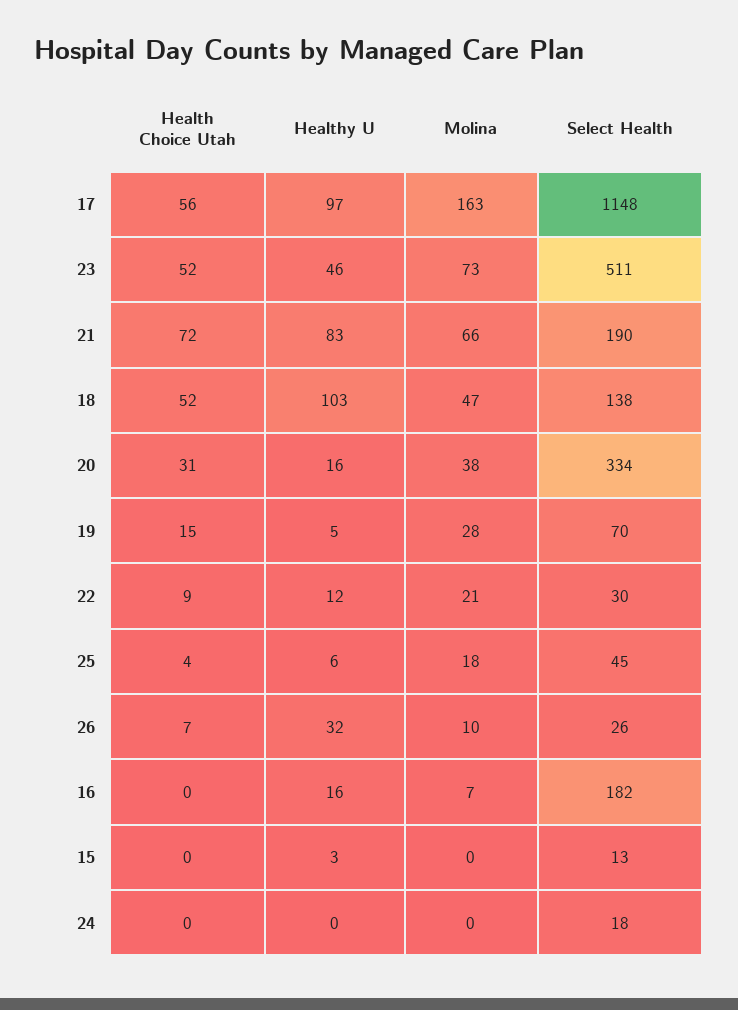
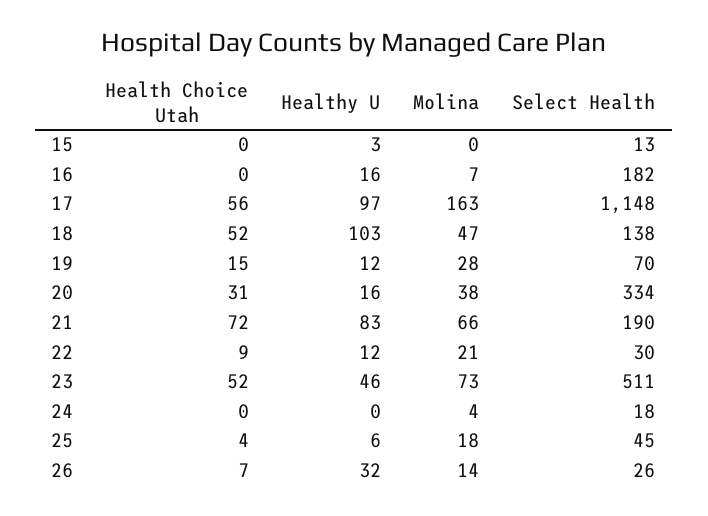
Healthy U, 19: 5 -> 12
Molina, 26: 10 -> 14
Molina, 24: 0 -> 4

